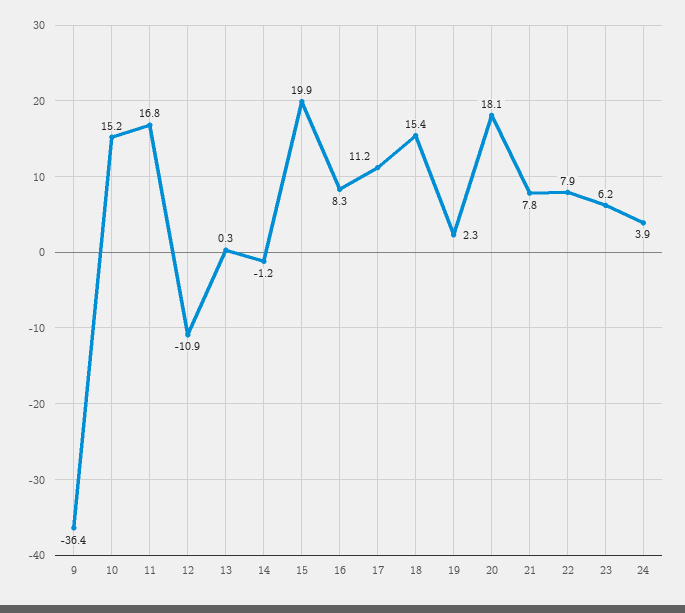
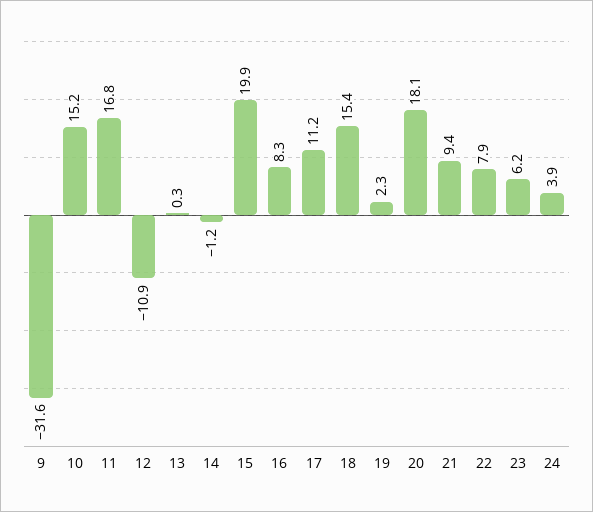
9: -36.4 -> -31.6
21: 7.8 -> 9.4

